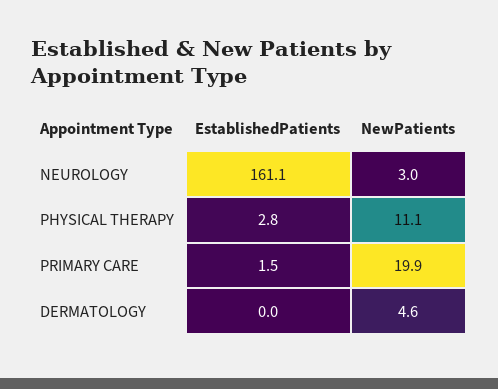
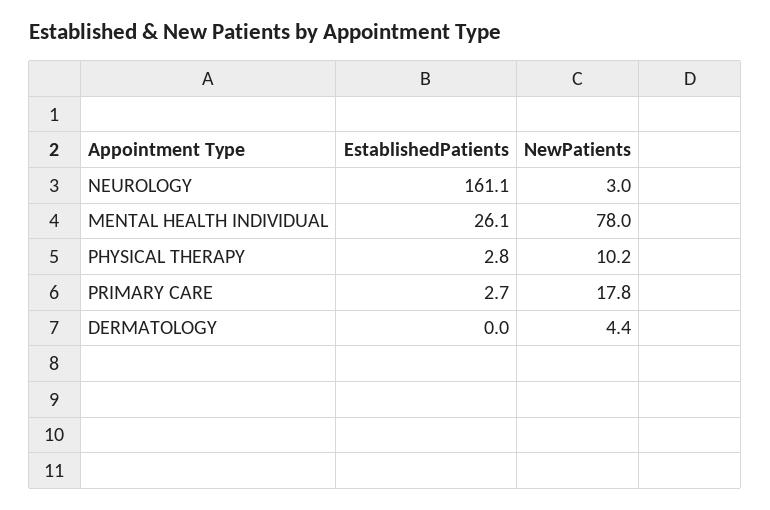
NewPatients, PHYSICAL THERAPY: 11.1 -> 10.2
EstablishedPatients, PRIMARY CARE: 1.5 -> 2.7
NewPatients, PRIMARY CARE: 19.9 -> 17.8
NewPatients, DERMATOLOGY: 4.6 -> 4.4
EstablishedPatients, MENTAL HEALTH INDIVIDUAL: none -> 26.1
NewPatients, MENTAL HEALTH INDIVIDUAL: none -> 78

